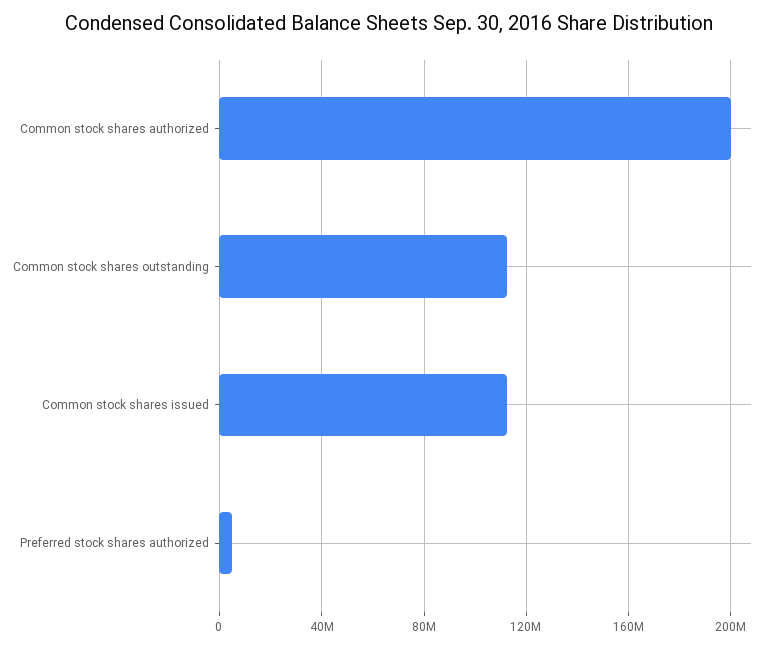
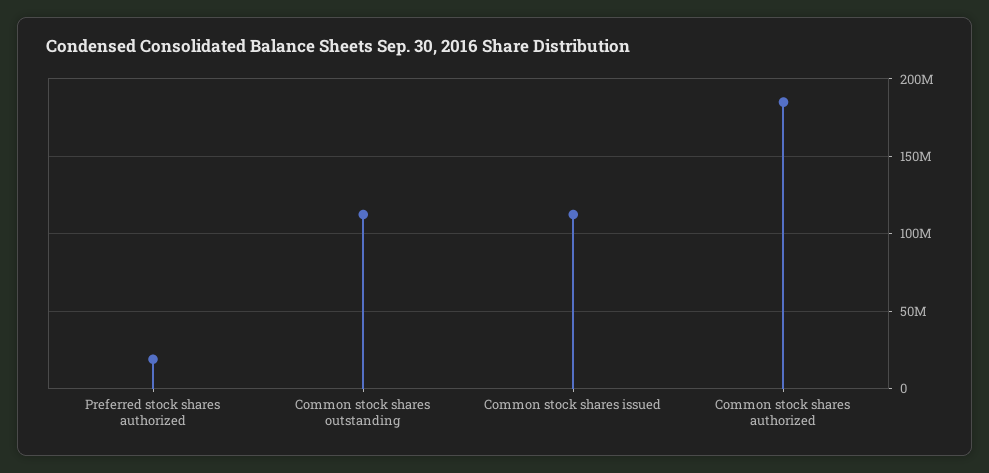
Common stock shares authorized: 200000000 -> 185000000
Preferred stock shares authorized: 5000000 -> 20000000

